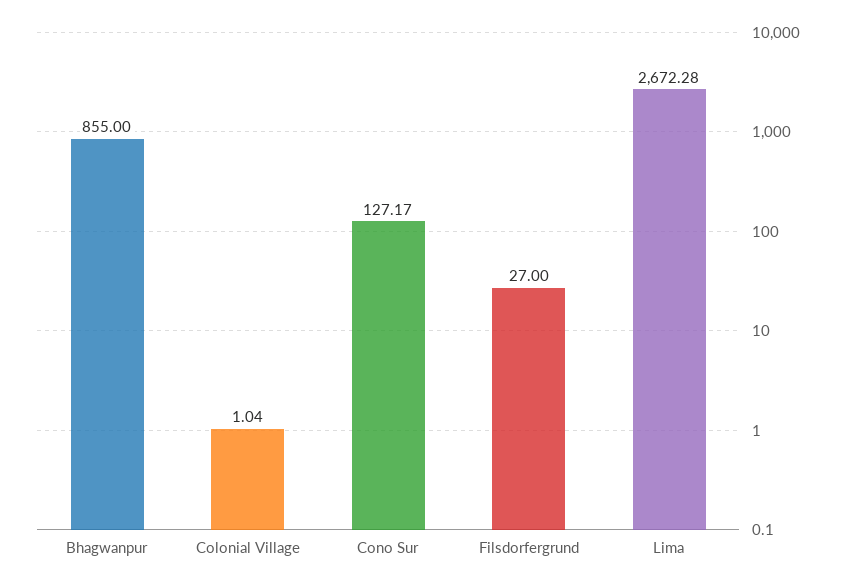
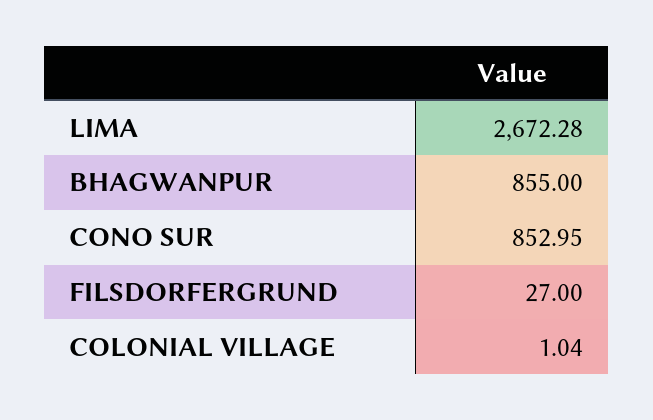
Cono Sur: 127.17 -> 852.95

